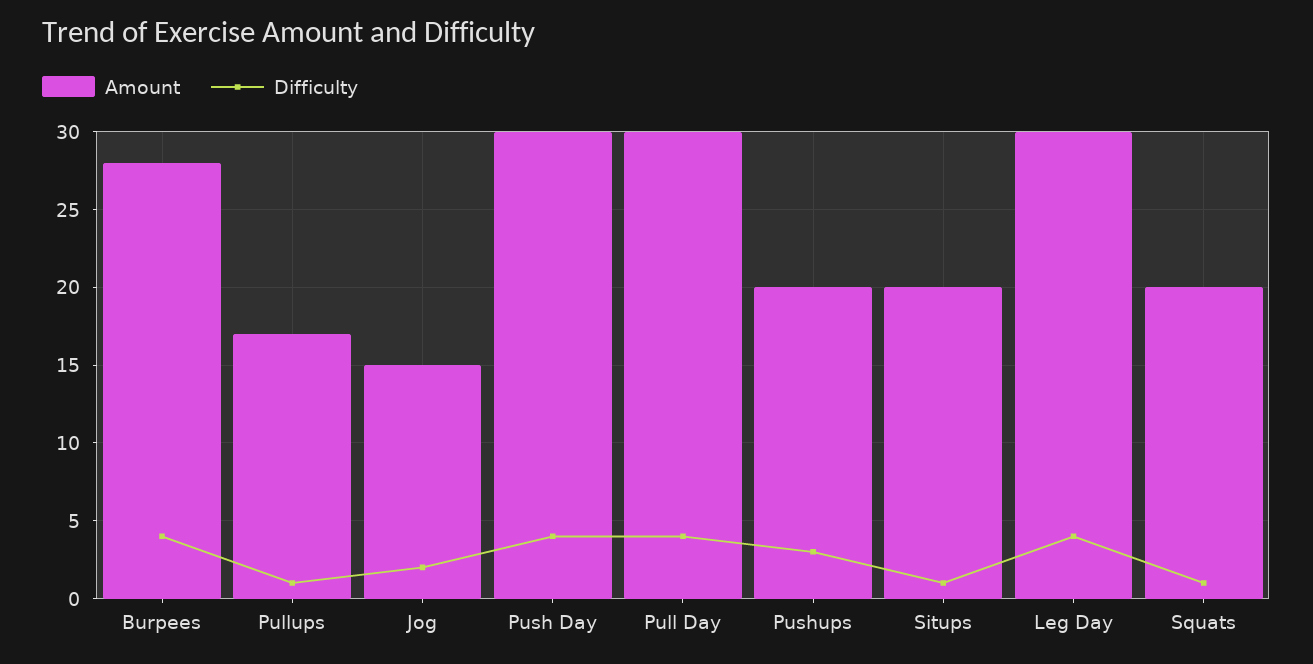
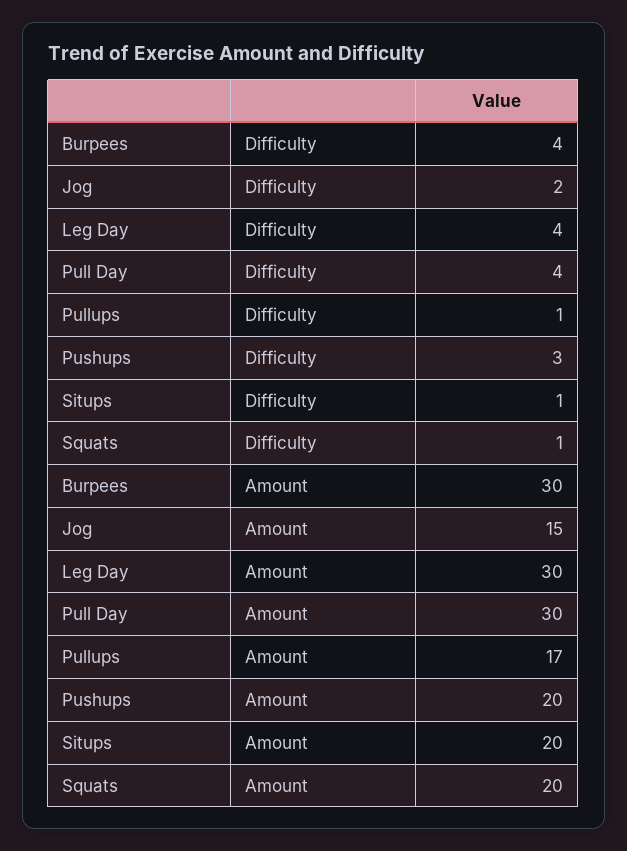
Amount, Burpees: 28 -> 30
Amount, Push Day: 30 -> none
Difficulty, Push Day: 4 -> none

